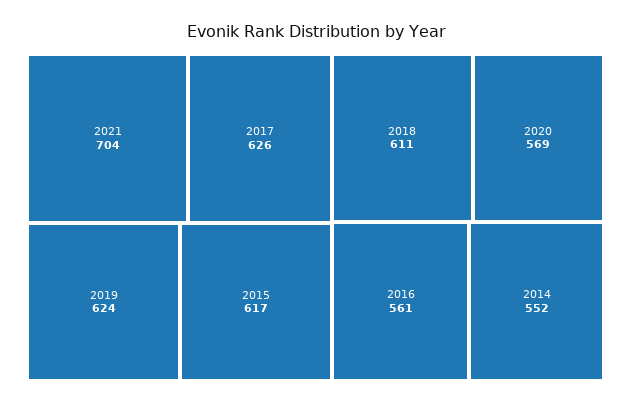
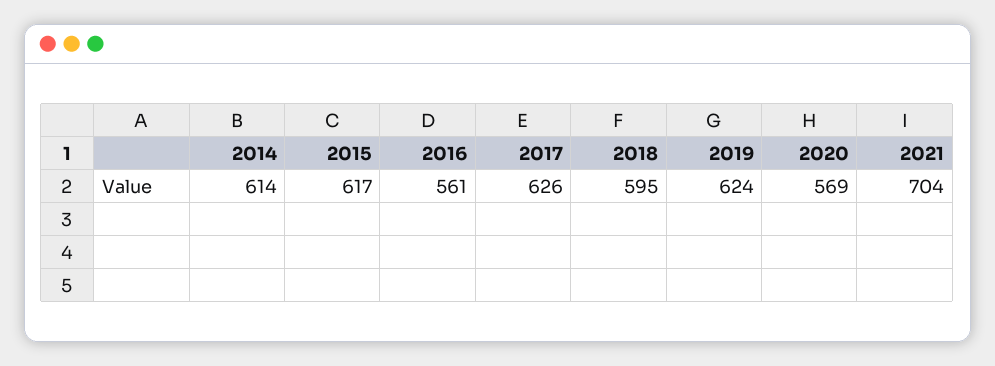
2018: 611 -> 595
2014: 552 -> 614

